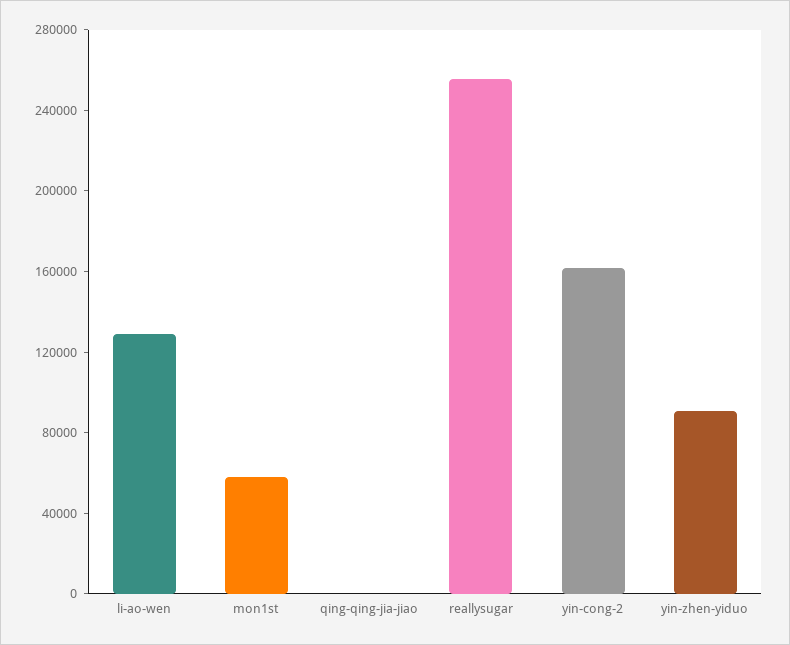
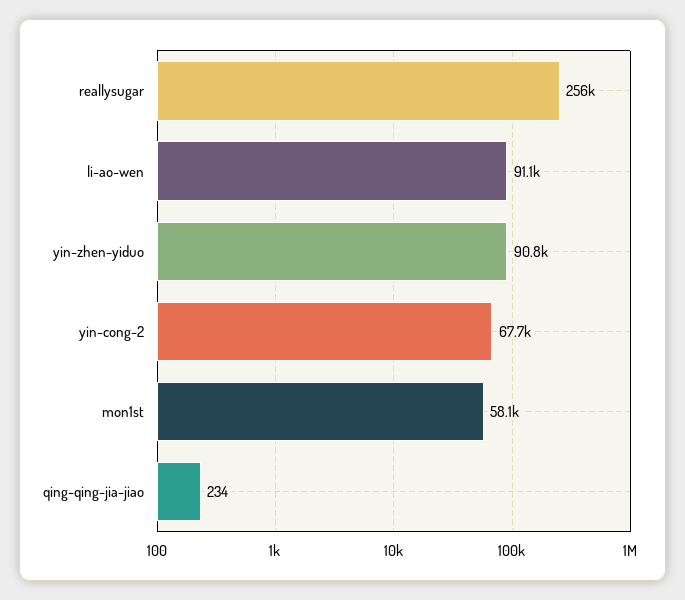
li-ao-wen: 130000 -> 91100
yin-cong-2: 160000 -> 67700

